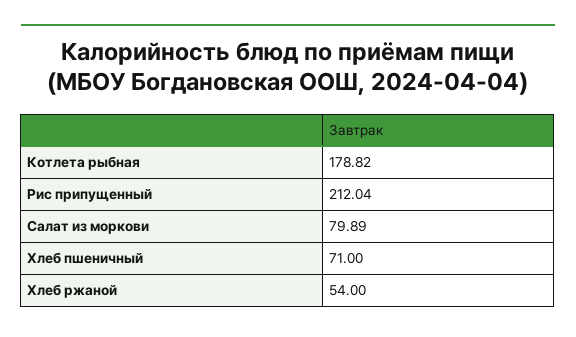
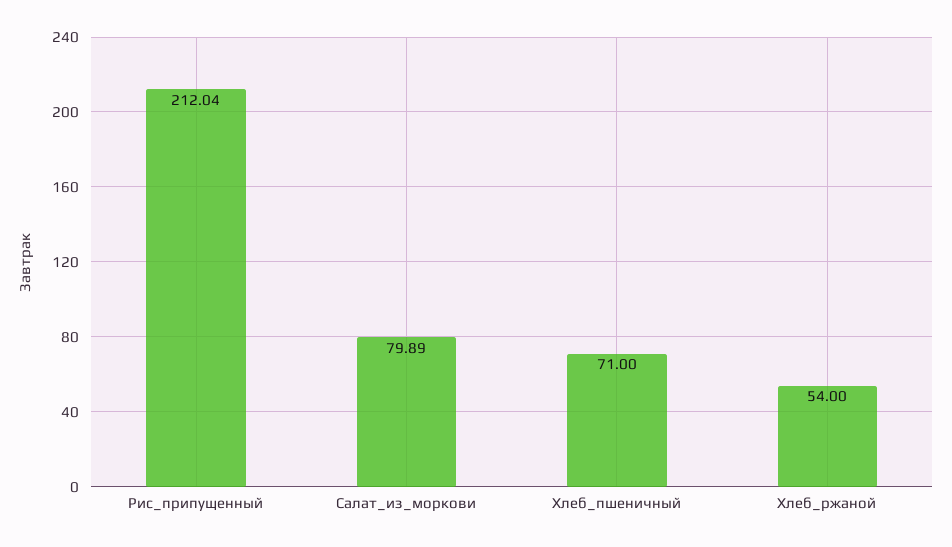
Котлета рыбная: 178.82 -> none

